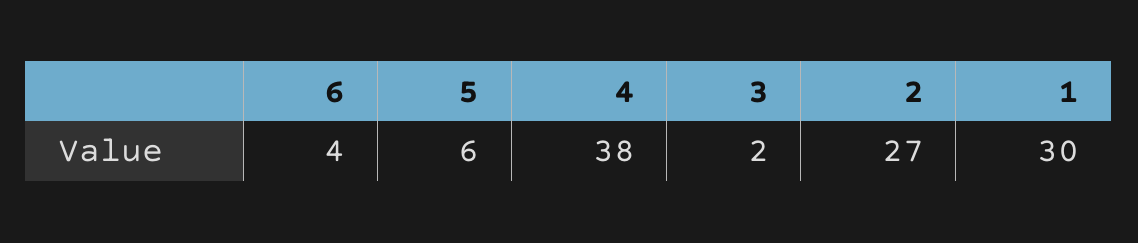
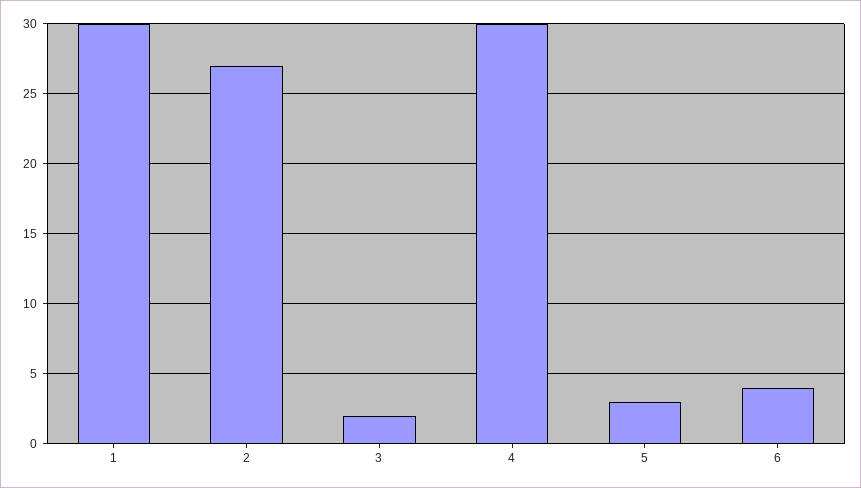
5: 6 -> 3
4: 38 -> 30

